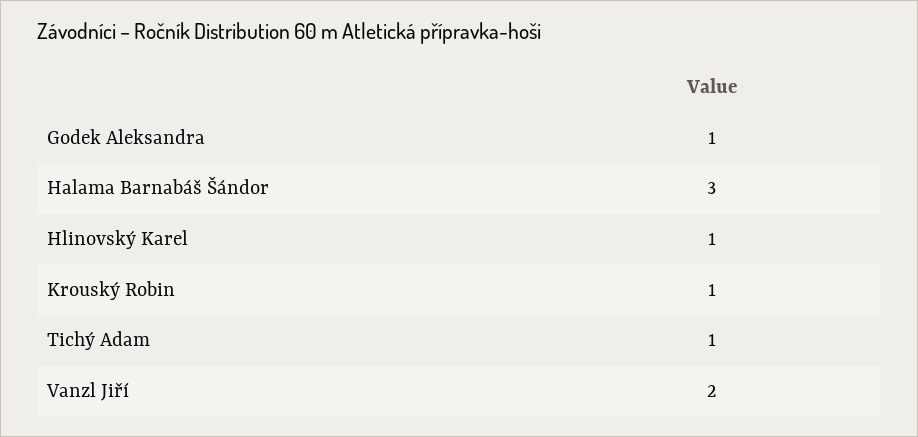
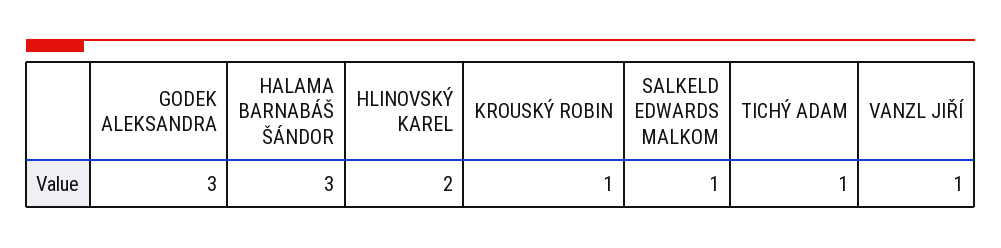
Godek Aleksandra: 1 -> 3
Hlinovský Karel: 1 -> 2
Vanzl Jiří: 2 -> 1
SALKELD EDWARDS MALKOM: none -> 1

